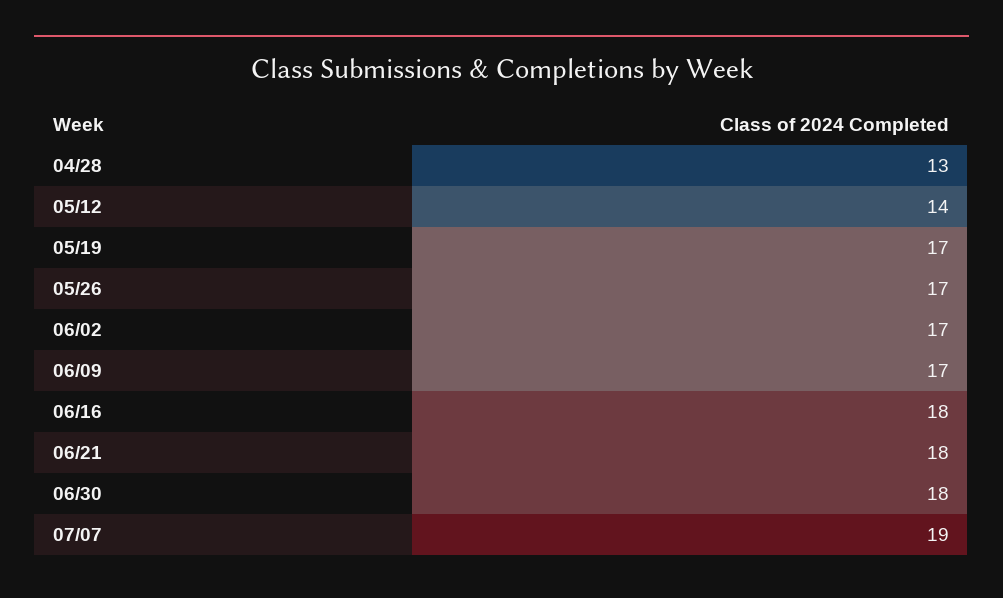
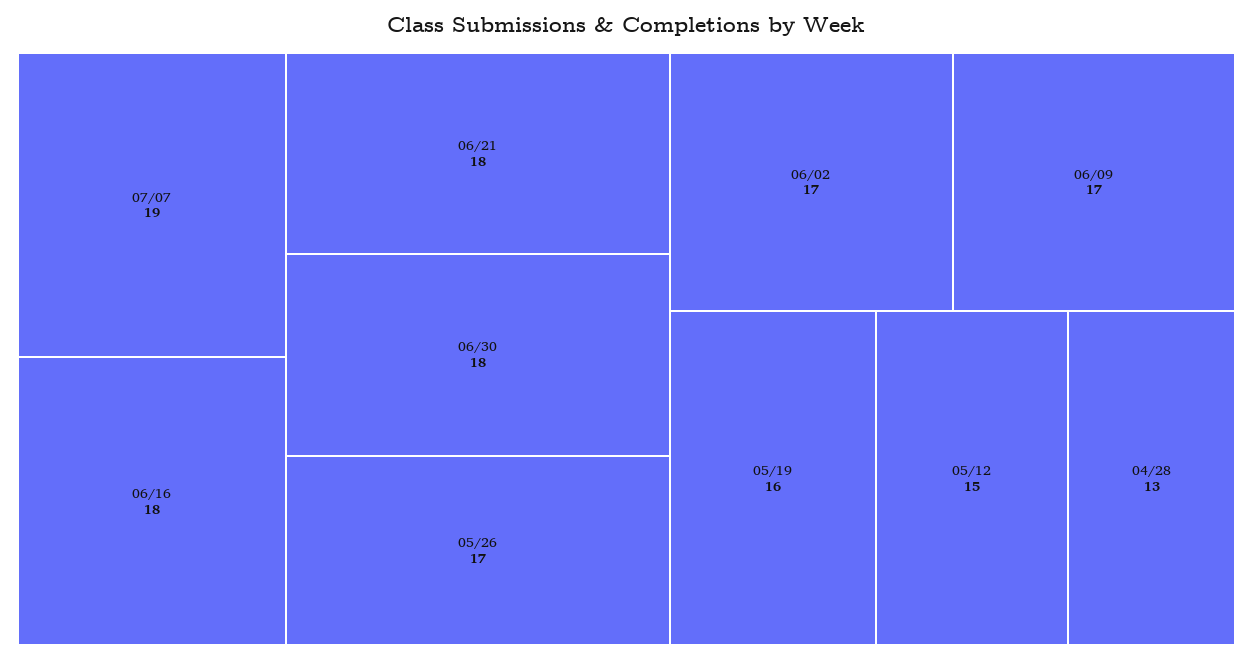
05/12: 14 -> 15
05/19: 17 -> 16

